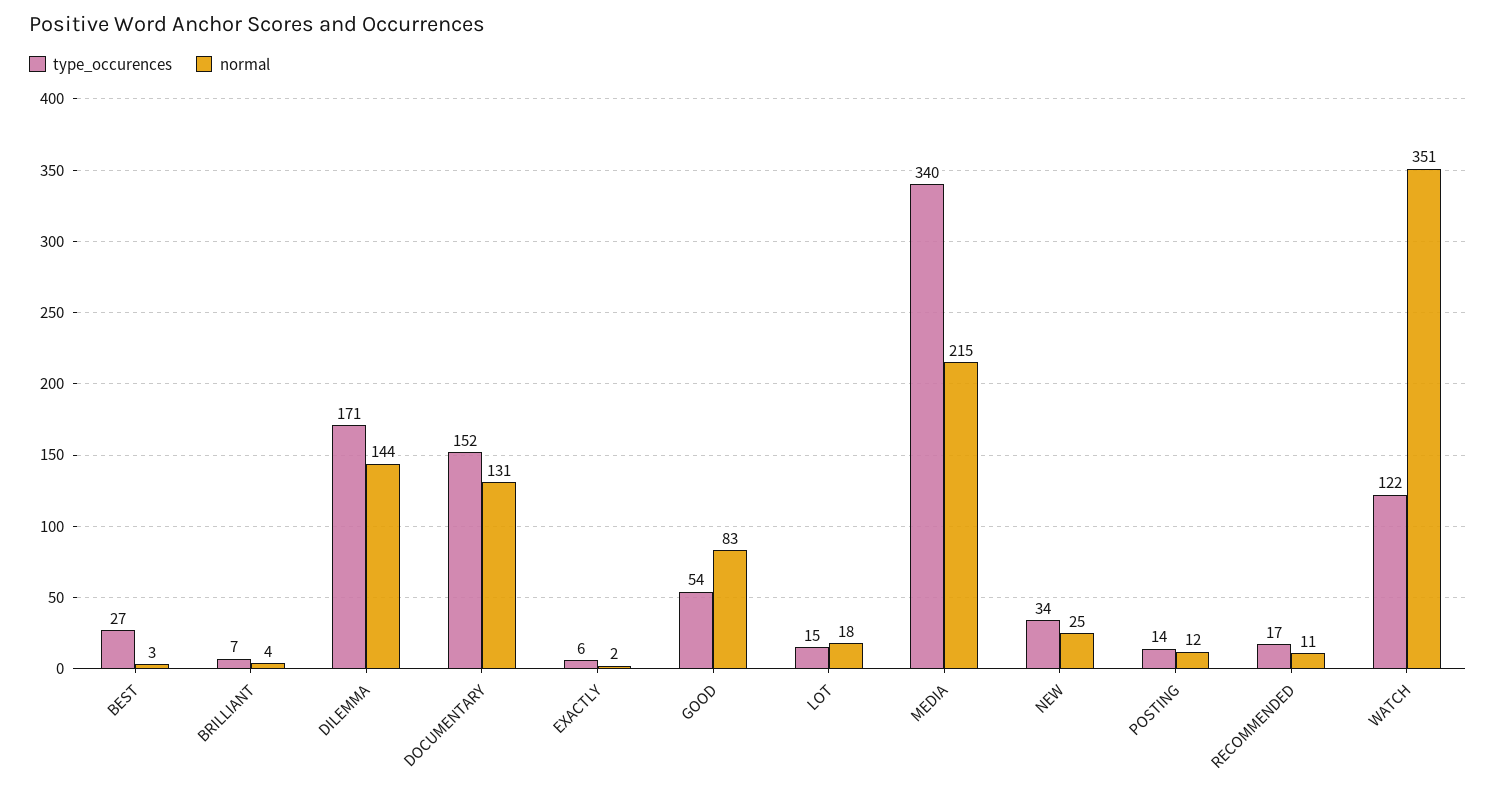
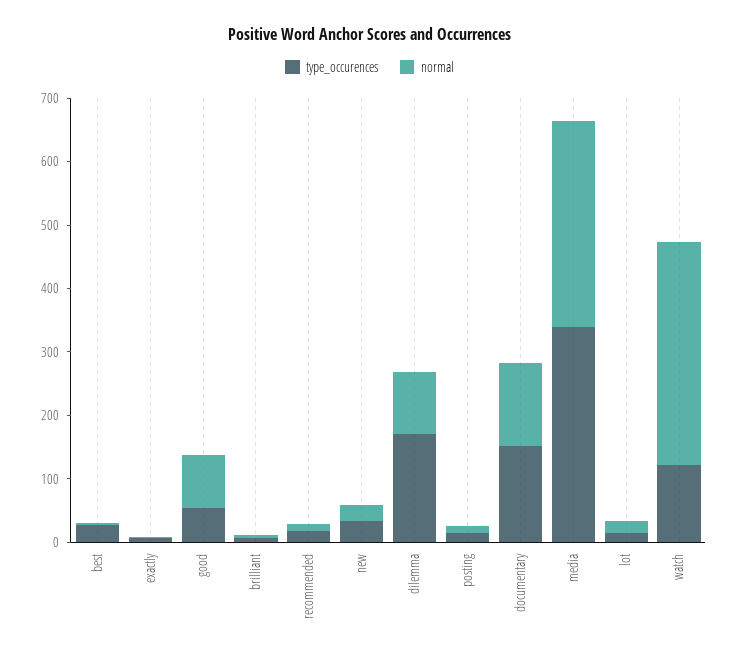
normal, DILEMMA: 144 -> 100
normal, MEDIA: 215 -> 320

